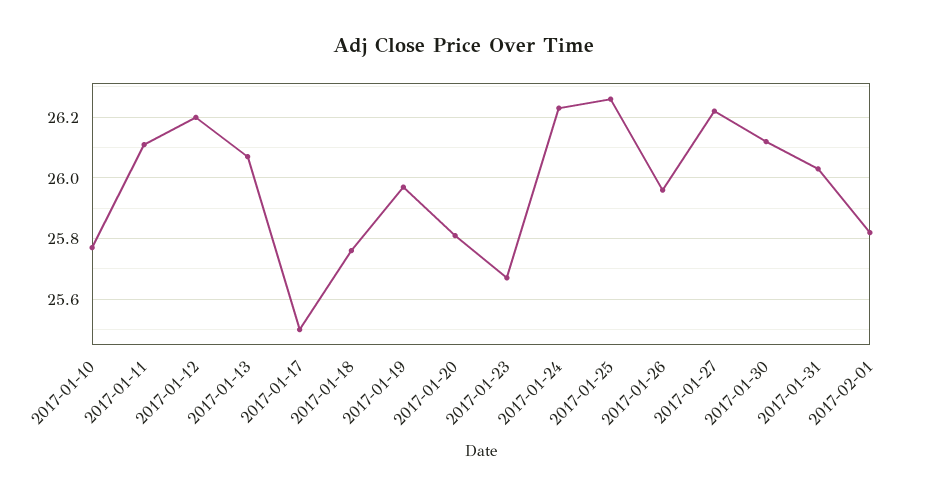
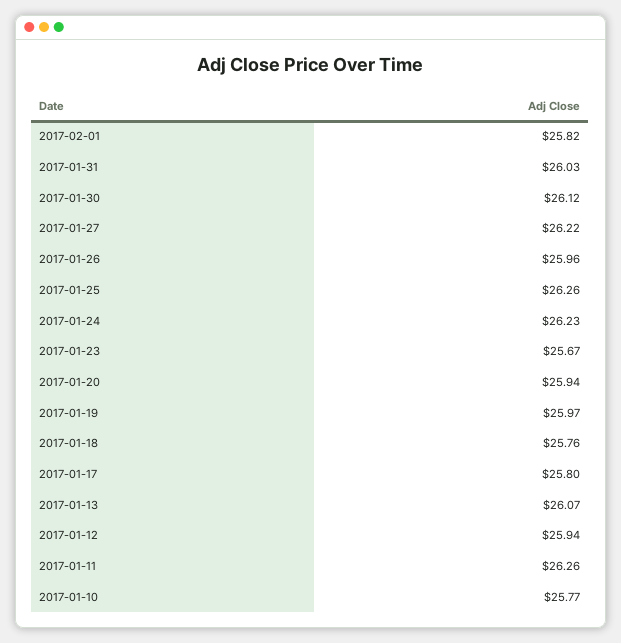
2017-01-11: 26.1 -> 26.26
2017-01-12: 26.2 -> 25.94
2017-01-17: 25.5 -> 25.8
2017-01-20: 25.8 -> 25.94

